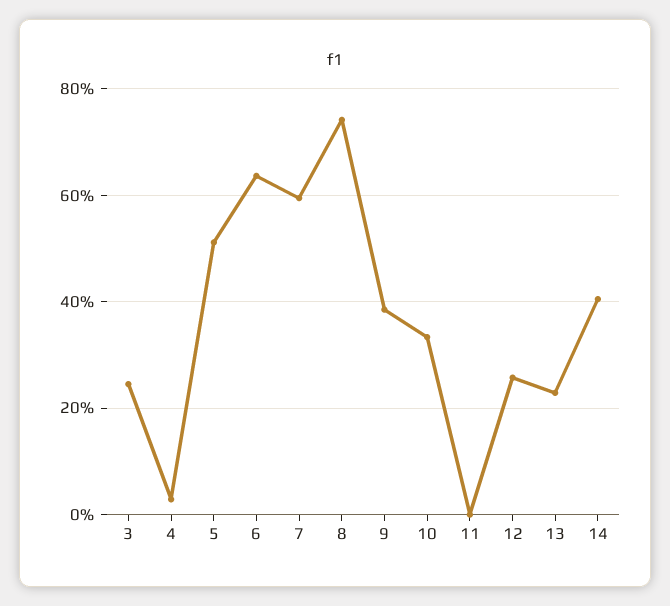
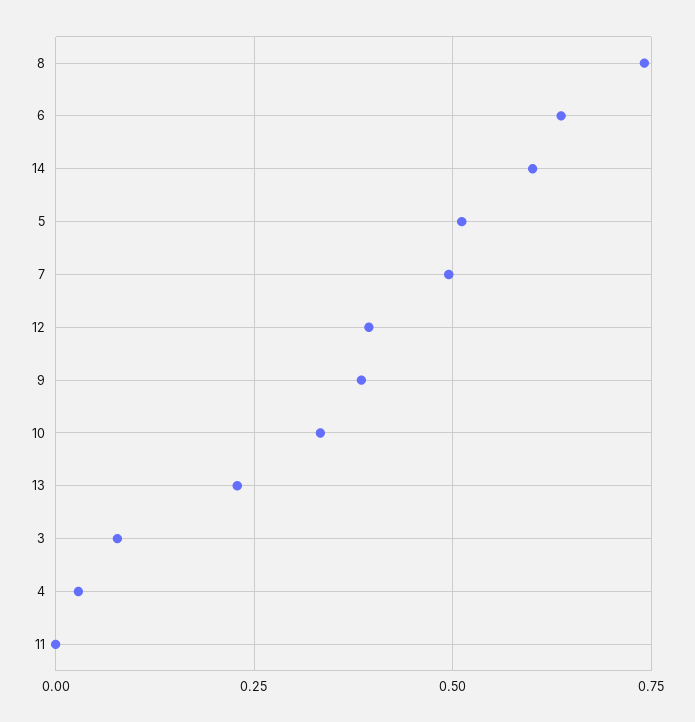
3: 0.24 -> 0.075
7: 0.6 -> 0.5
12: 0.26 -> 0.4
14: 0.4 -> 0.6

